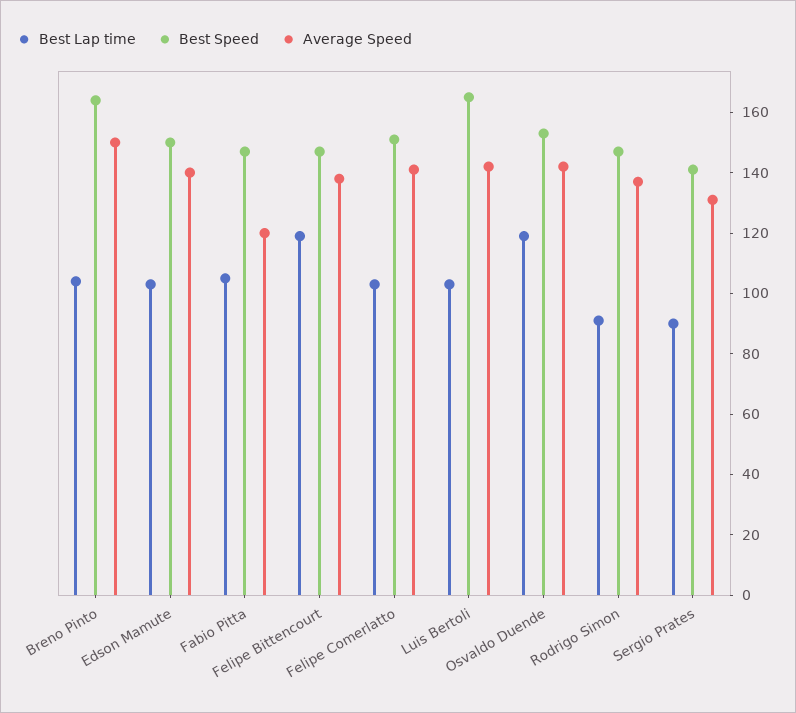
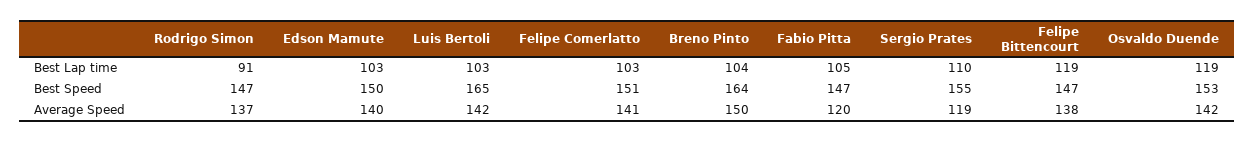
Best Lap time, Sergio Prates: 90 -> 110
Best Speed, Sergio Prates: 140 -> 155
Average Speed, Sergio Prates: 130 -> 119

